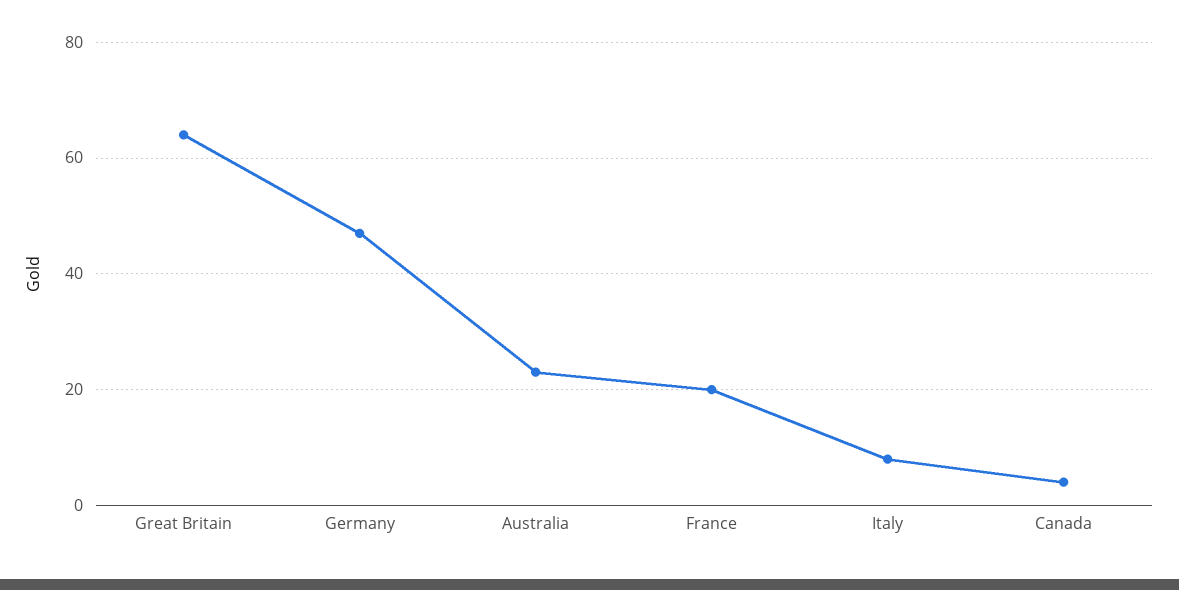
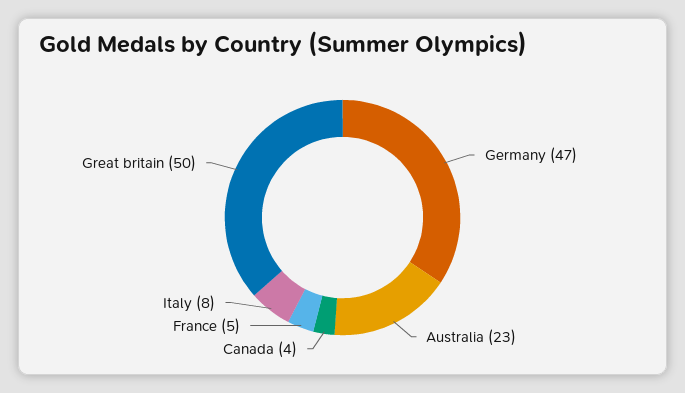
Great Britain: 65 -> 50
France: 20 -> 5

